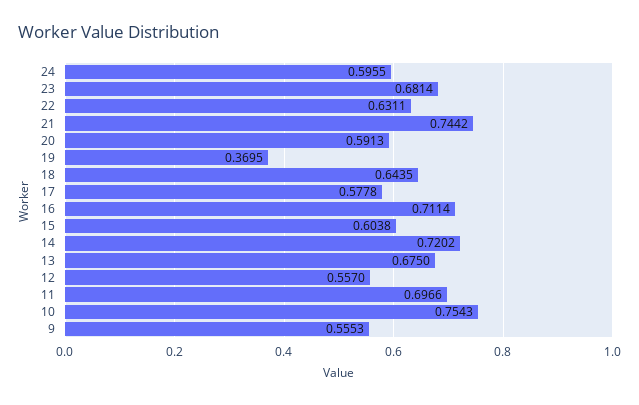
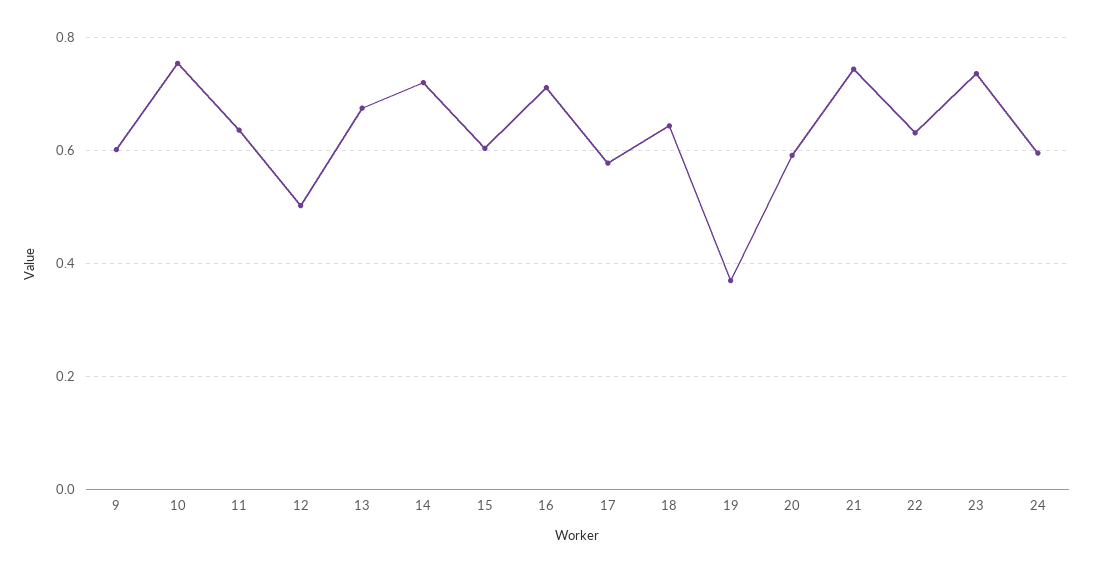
23: 0.6814 -> 0.74
12: 0.557 -> 0.5
11: 0.6966 -> 0.64
9: 0.5553 -> 0.6

